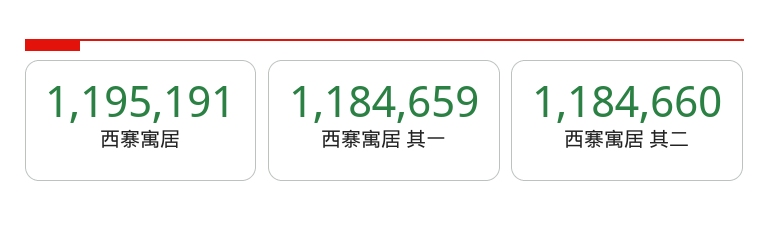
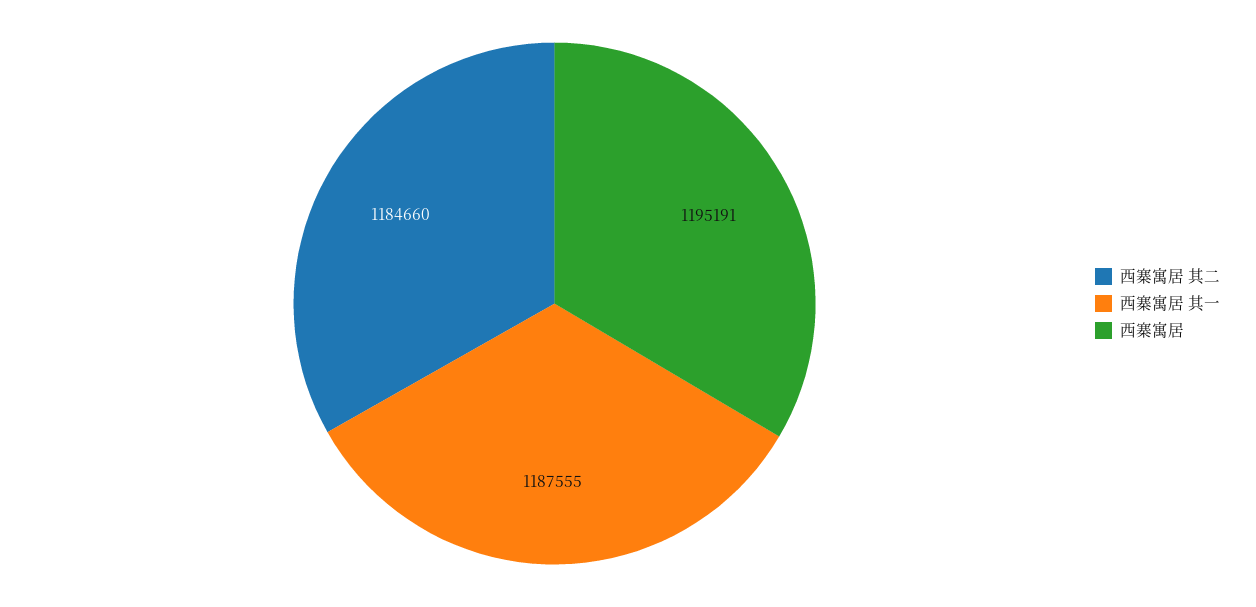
西寨寓居 其一: 1184659 -> 1187555

